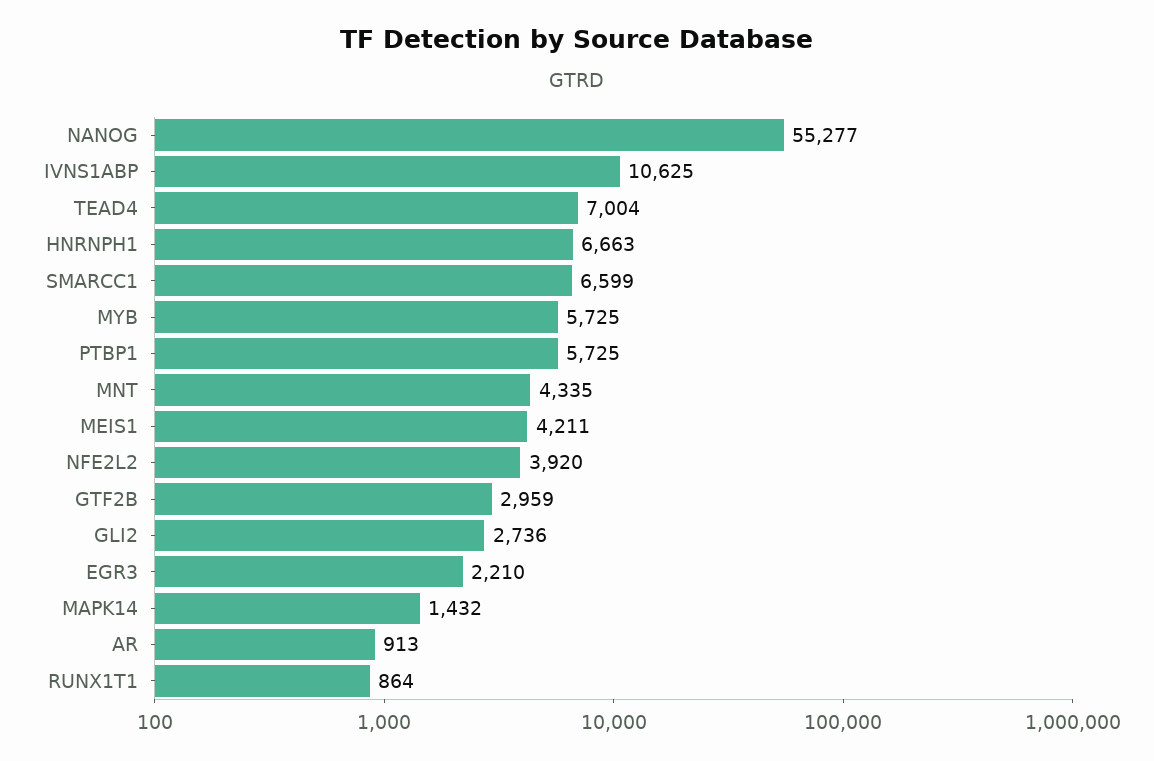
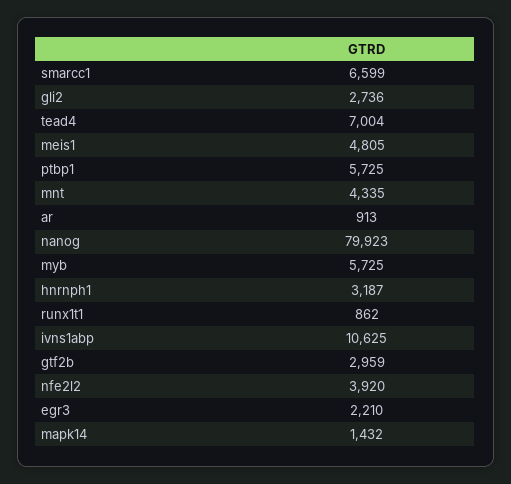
NANOG: 55277 -> 79923
HNRNPH1: 6663 -> 3187
MEIS1: 4211 -> 4805
RUNX1T1: 864 -> 862

